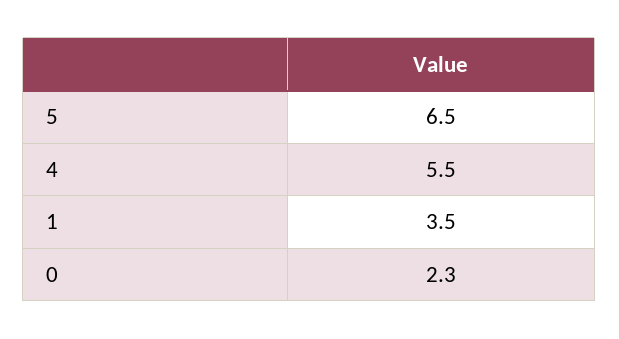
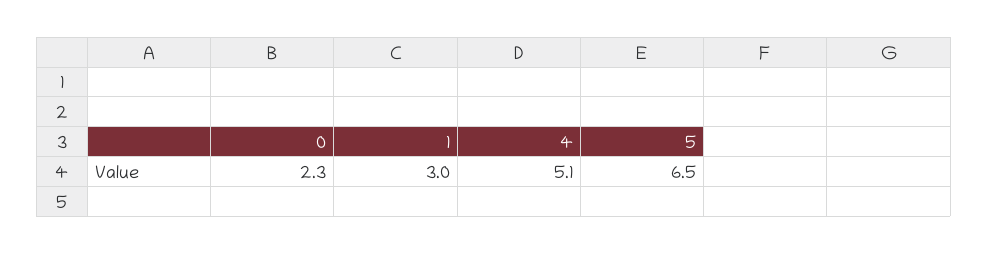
4: 5.5 -> 5.1
1: 3.5 -> 3

